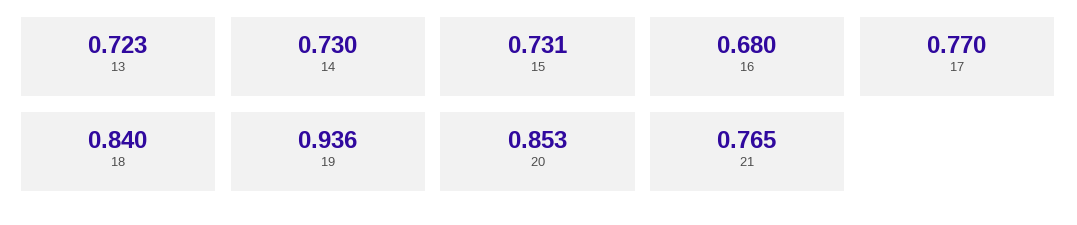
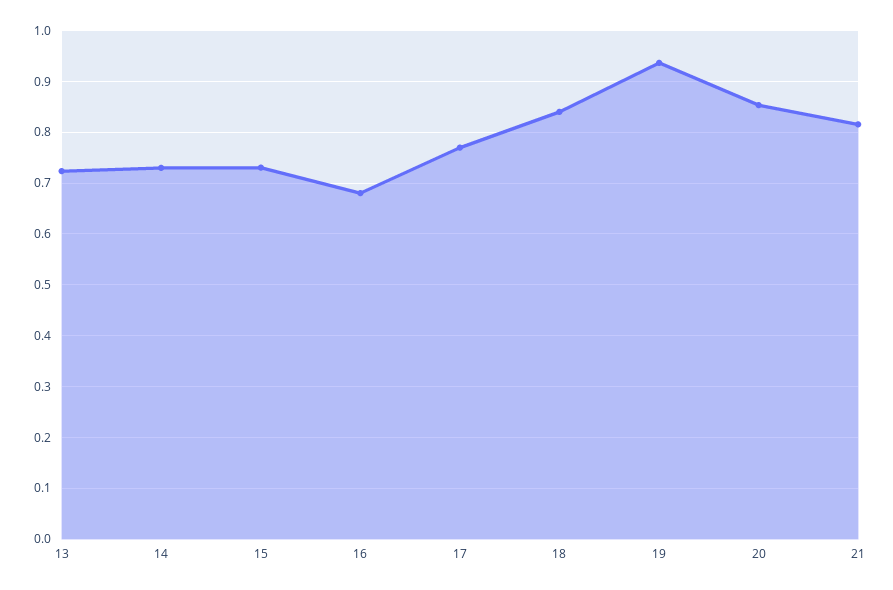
21: 0.765 -> 0.82

